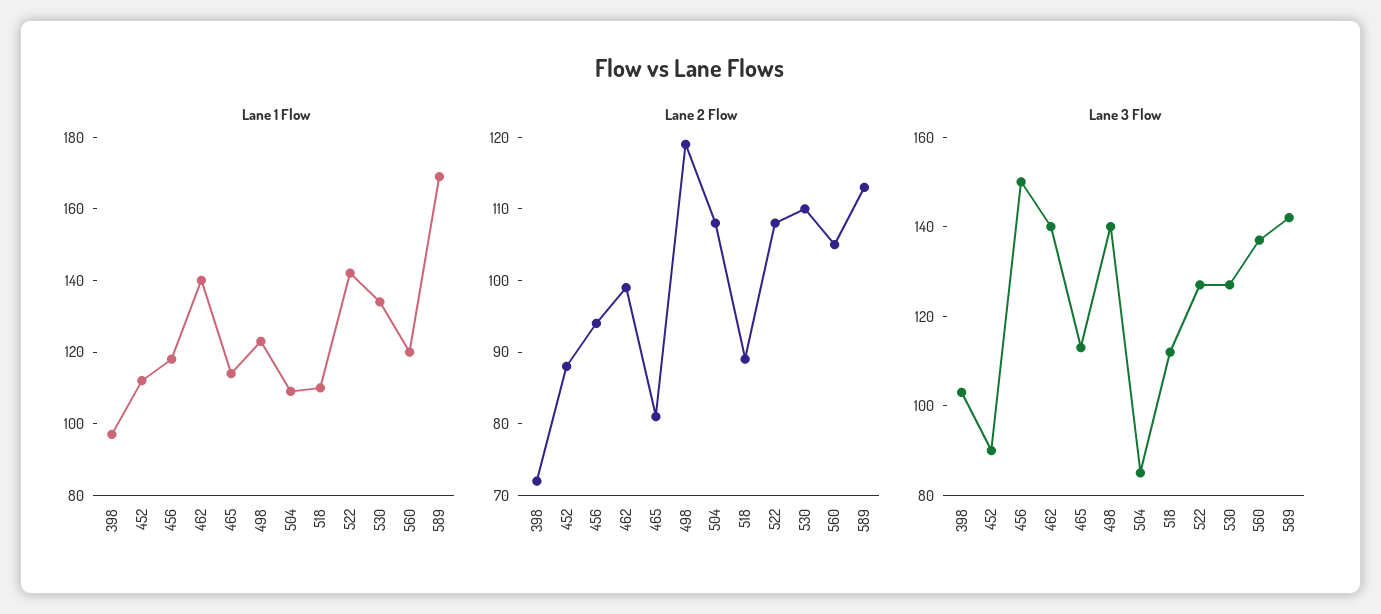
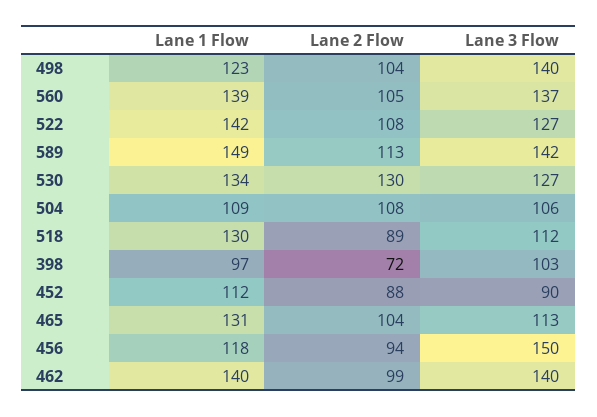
Lane 1 Flow, 465: 115 -> 131
Lane 1 Flow, 518: 110 -> 130
Lane 1 Flow, 560: 120 -> 139
Lane 1 Flow, 589: 170 -> 149
Lane 2 Flow, 465: 80 -> 104
Lane 2 Flow, 498: 120 -> 104
Lane 2 Flow, 530: 110 -> 130
Lane 3 Flow, 504: 85 -> 106

